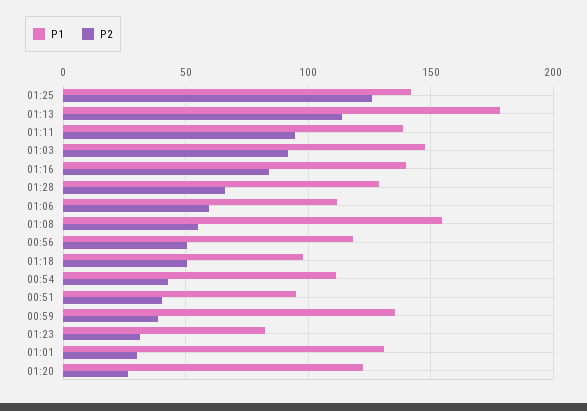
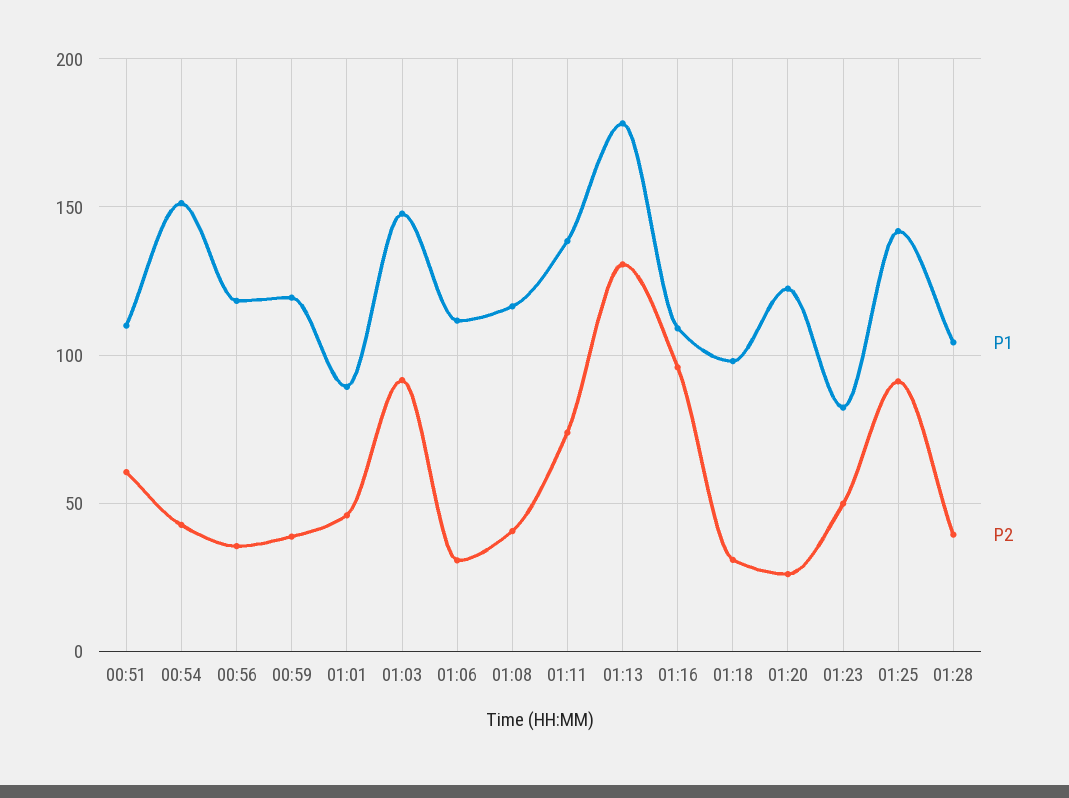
P2, 01:25: 125 -> 90
P2, 01:13: 115 -> 130
P2, 01:11: 95 -> 75
P1, 01:16: 140 -> 110
P2, 01:16: 85 -> 95
P1, 01:28: 130 -> 105
P2, 01:28: 65 -> 40
P2, 01:06: 60 -> 30
P1, 01:08: 155 -> 115
P2, 01:08: 55 -> 40
P2, 00:56: 50 -> 35
P2, 01:18: 50 -> 30
P1, 00:54: 110 -> 150
P1, 00:51: 95 -> 110
P2, 00:51: 40 -> 60
P1, 00:59: 135 -> 120
P2, 01:23: 30 -> 50
P1, 01:01: 130 -> 90
P2, 01:01: 30 -> 45

